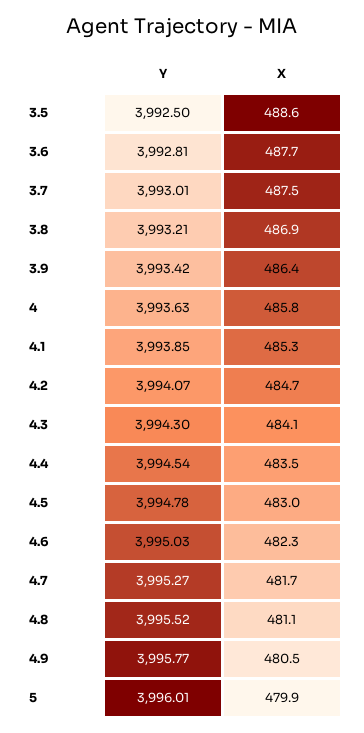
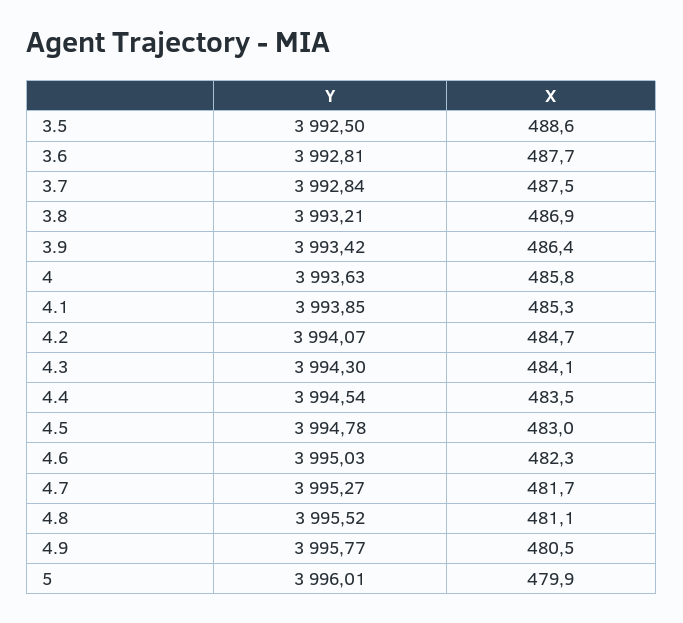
Y, 3.7: 3993.01 -> 3992.84

